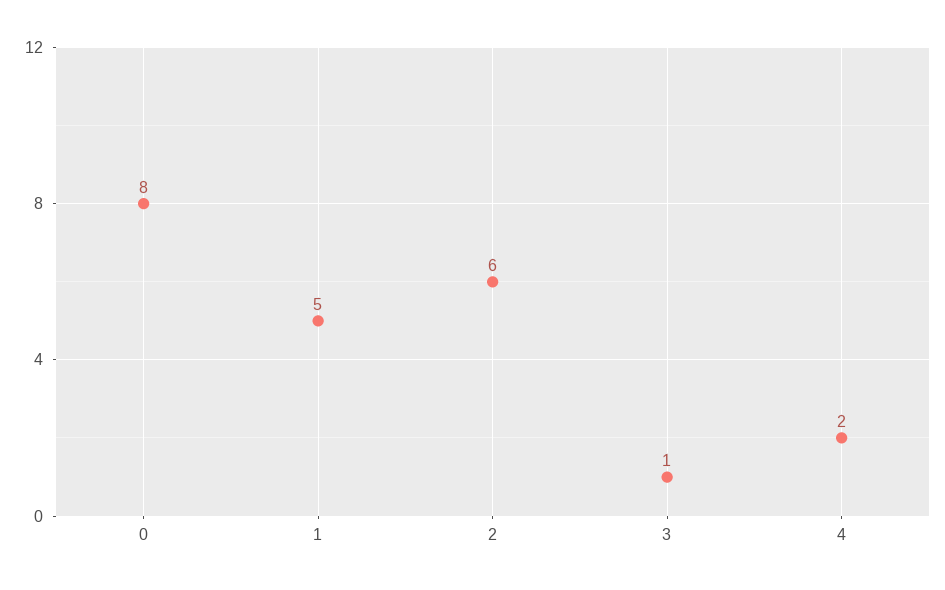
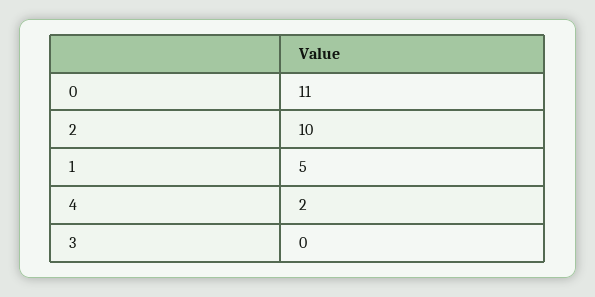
0: 8 -> 11
2: 6 -> 10
3: 1 -> 0

